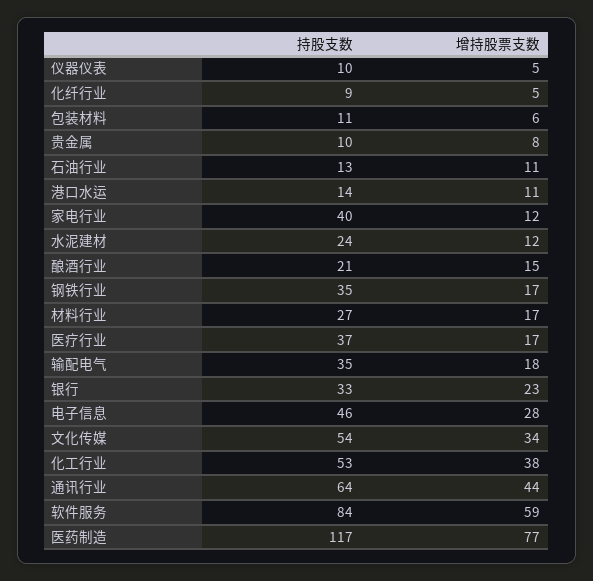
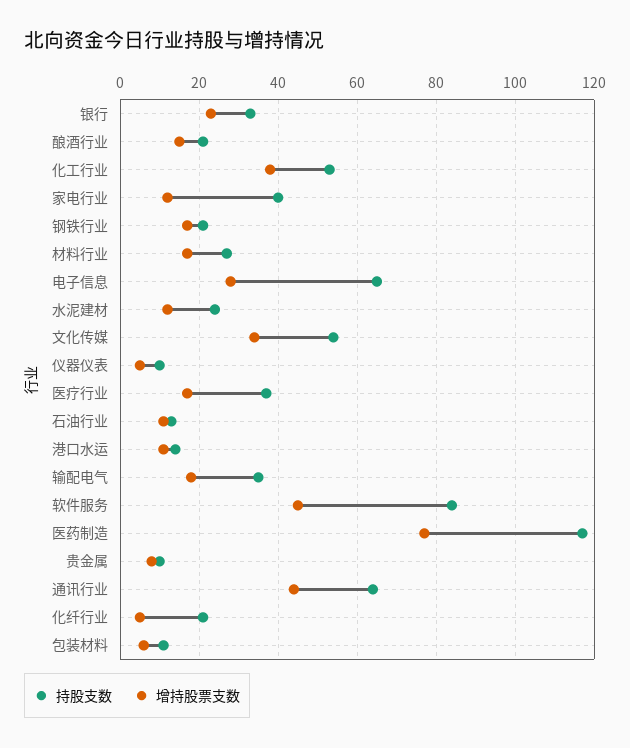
持股支数, 化纤行业: 9 -> 20
持股支数, 钢铁行业: 35 -> 20
持股支数, 电子信息: 46 -> 65
增持股票支数, 软件服务: 59 -> 45

